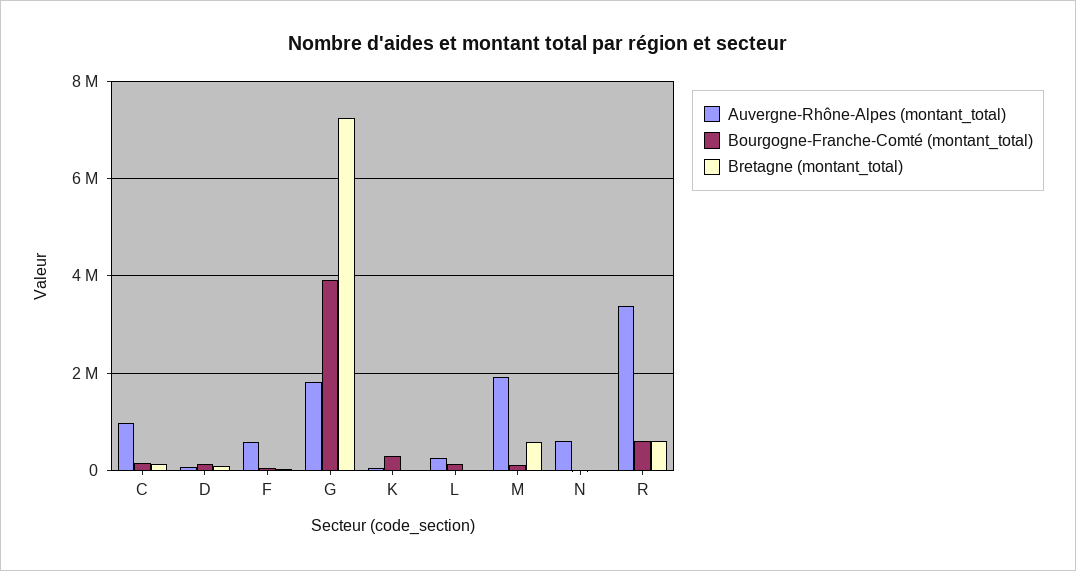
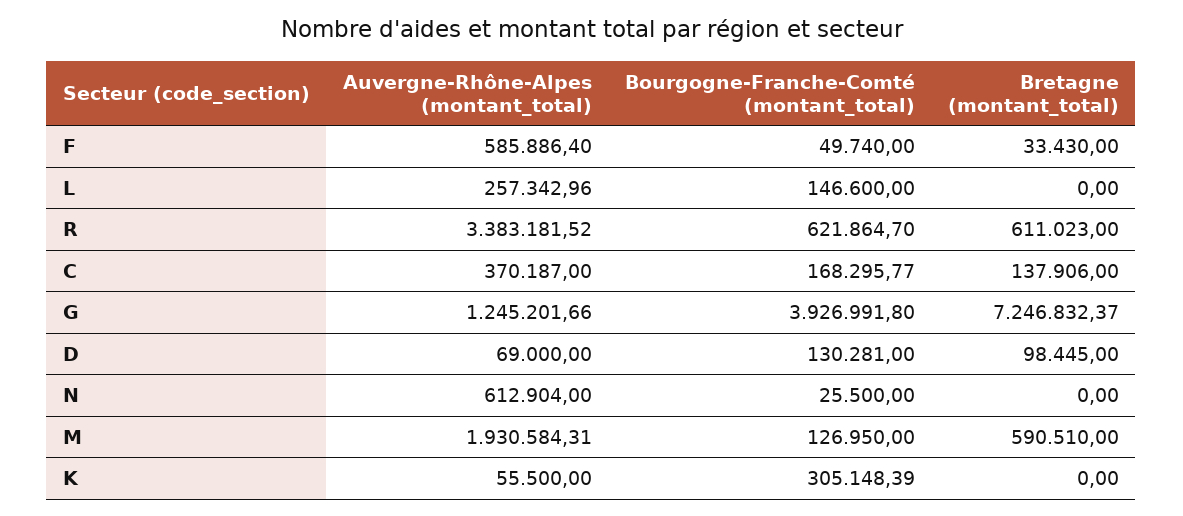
Auvergne-Rhône-Alpes (montant_total), C: 1000000 -> 370187
Auvergne-Rhône-Alpes (montant_total), G: 1800000 -> 1245201.66

